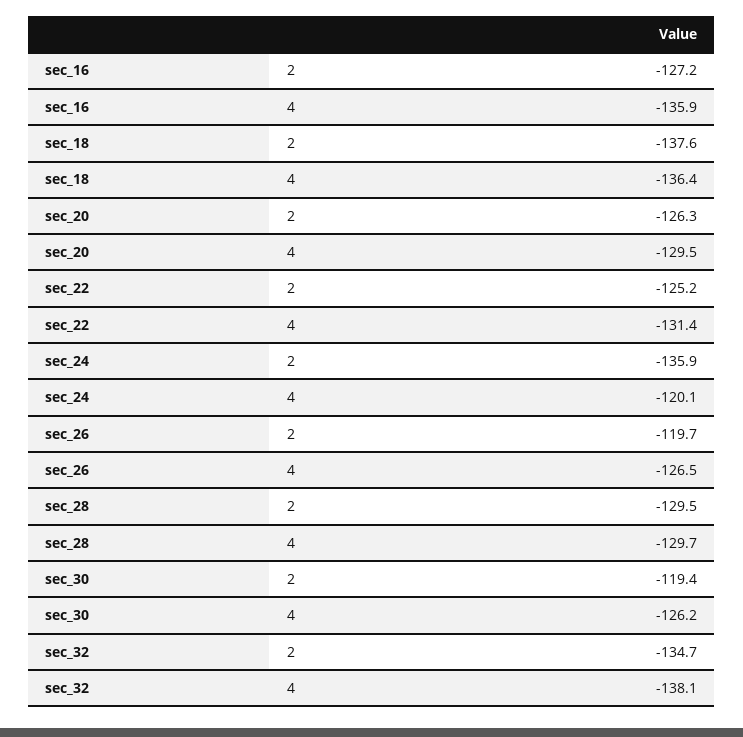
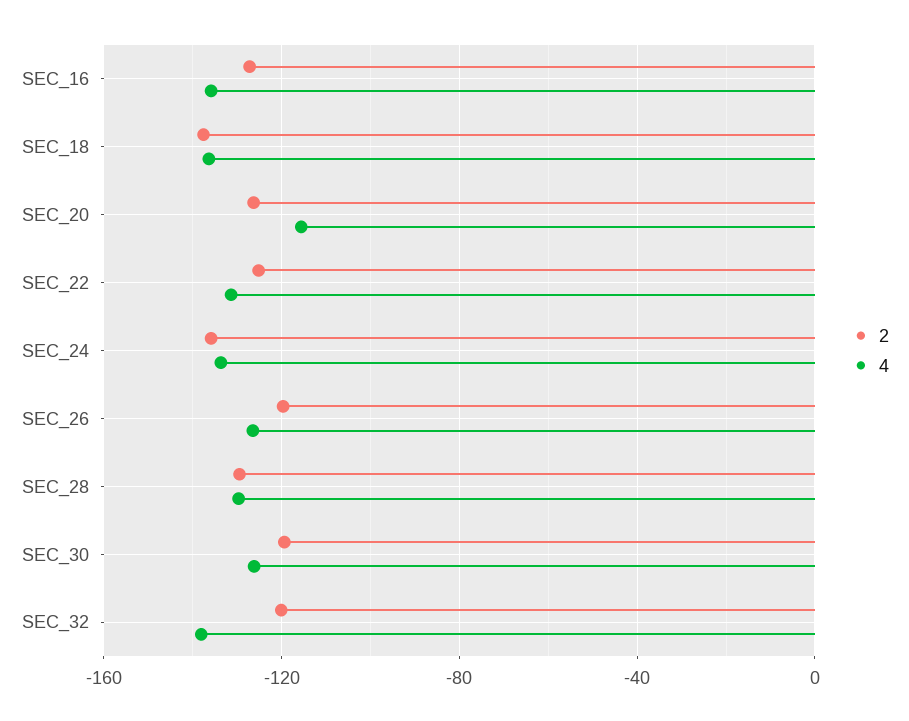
4, sec_20: -129.5 -> -115
4, sec_24: -120.1 -> -135
2, sec_32: -134.7 -> -120

